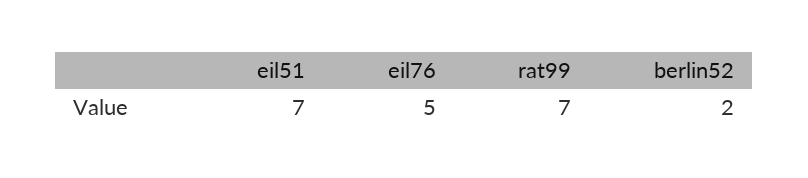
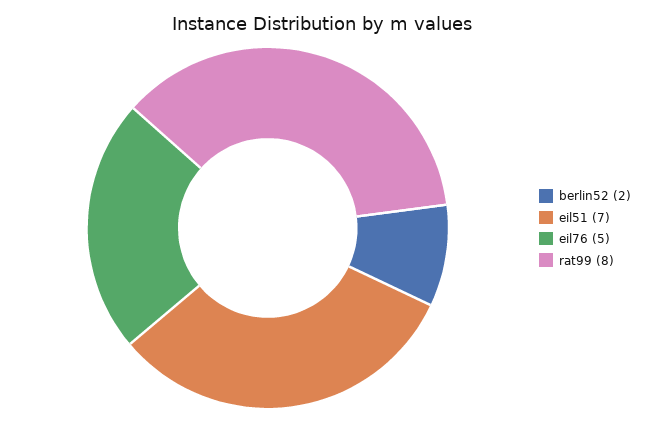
rat99: 7 -> 8

